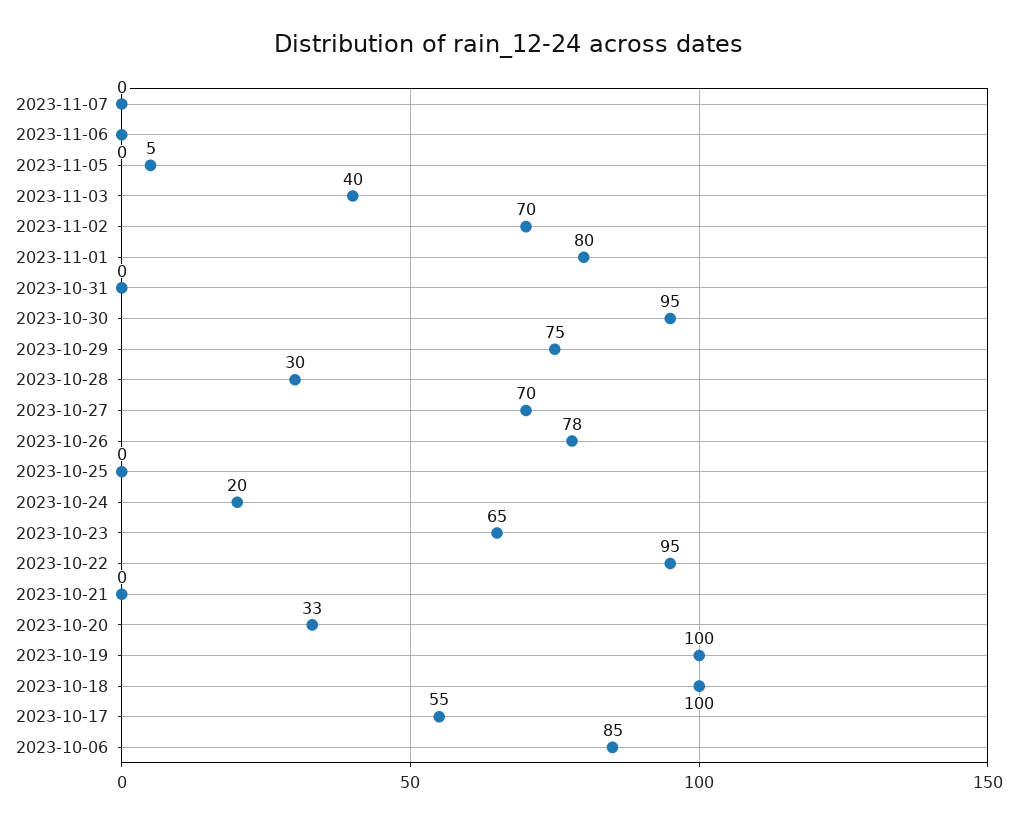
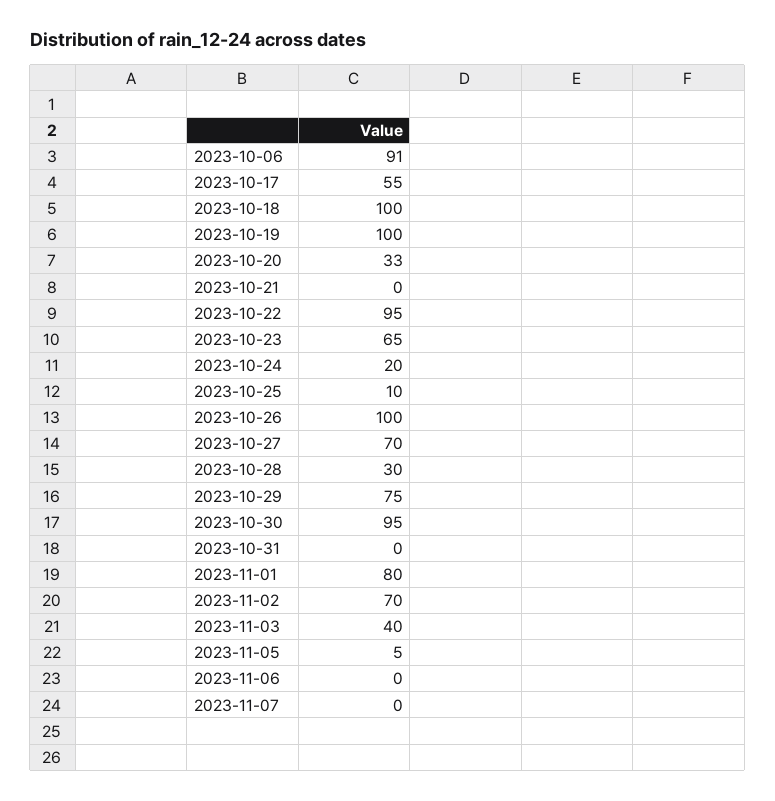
2023-10-26: 78 -> 100
2023-10-25: 0 -> 10
2023-10-06: 85 -> 91

